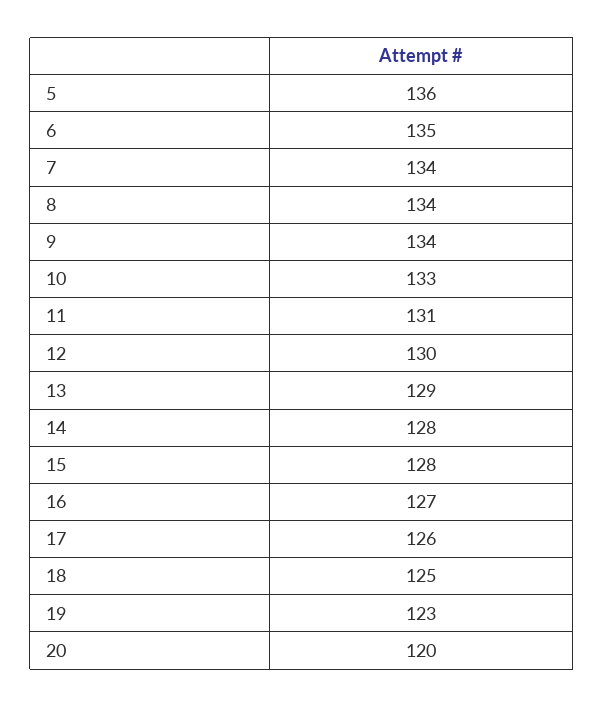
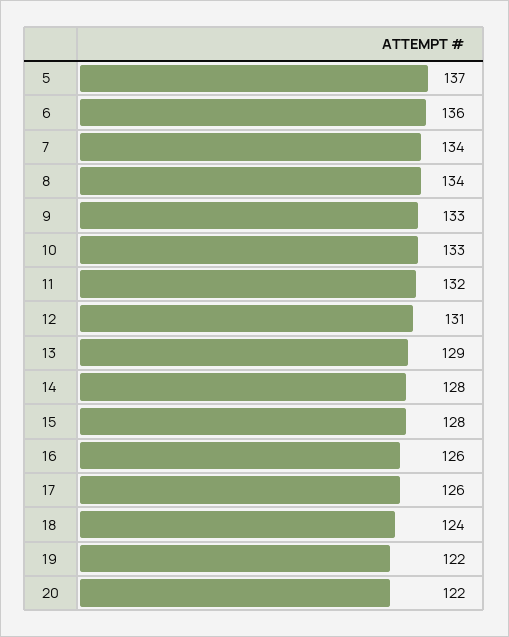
5: 136 -> 137
6: 135 -> 136
9: 134 -> 133
11: 131 -> 132
12: 130 -> 131
16: 127 -> 126
18: 125 -> 124
19: 123 -> 122
20: 120 -> 122

